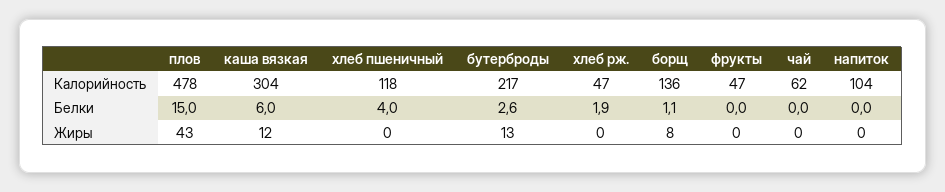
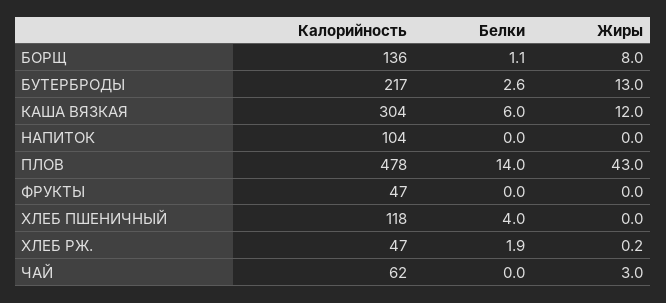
плов, Белки: 15 -> 14
чай, Жиры: 0 -> 3

